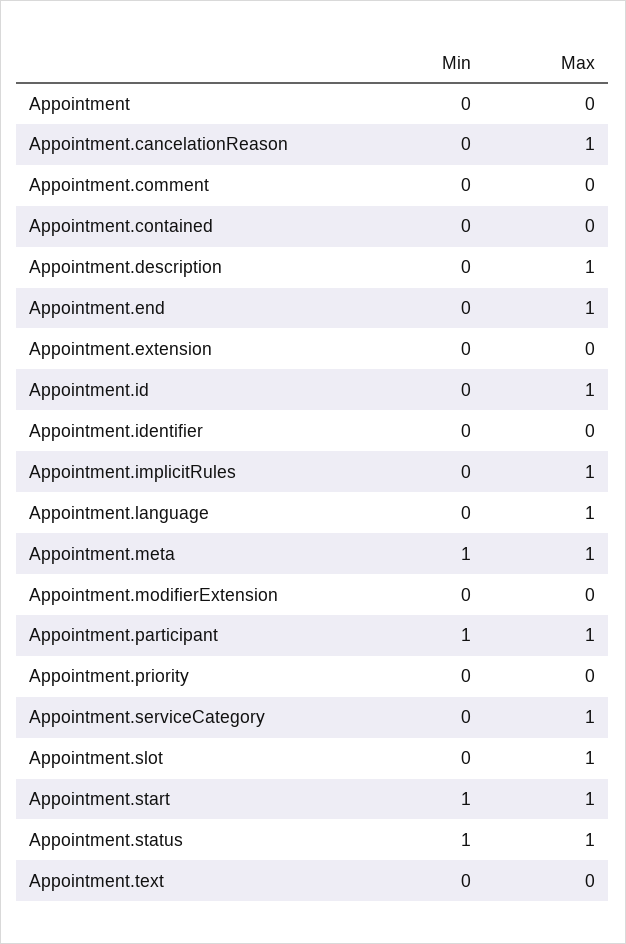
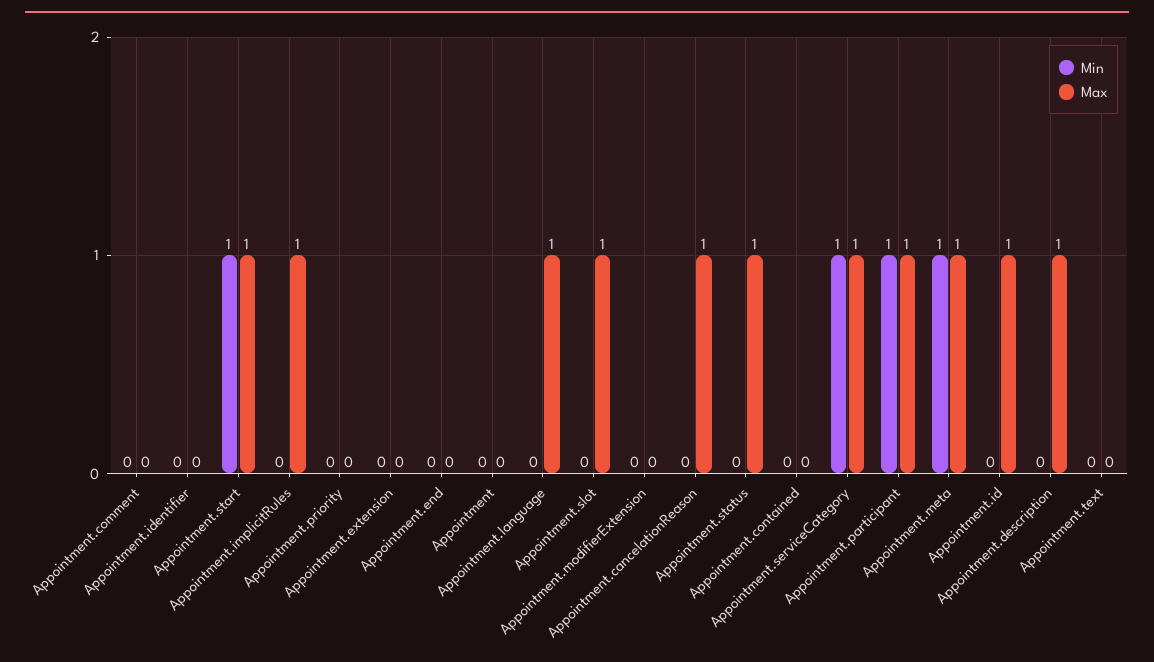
Max, Appointment.end: 1 -> 0
Min, Appointment.serviceCategory: 0 -> 1
Min, Appointment.status: 1 -> 0

